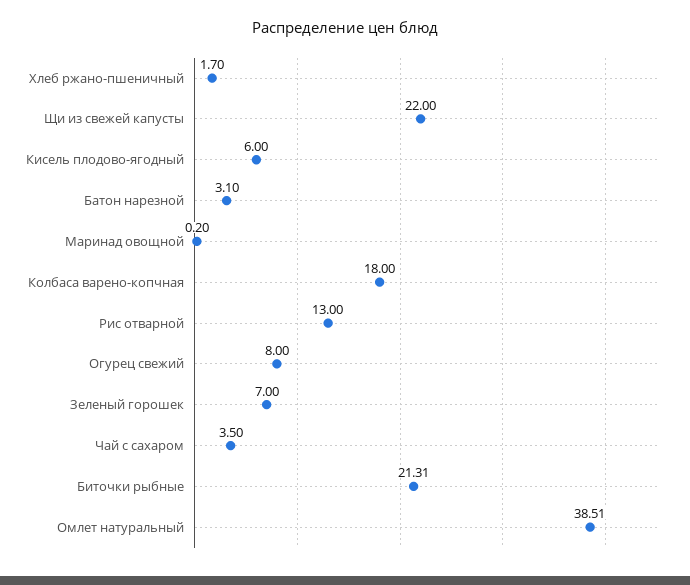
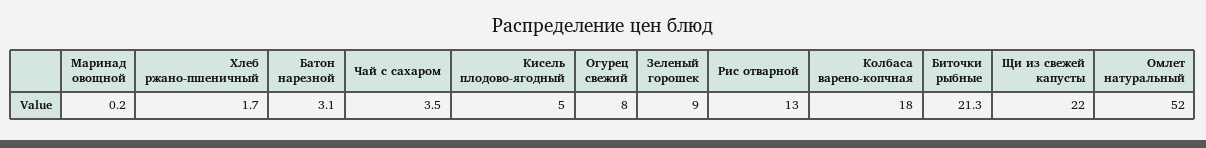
Кисель плодово-ягодный: 6 -> 5
Зеленый горошек: 7 -> 9
Омлет натуральный: 38.51 -> 52

